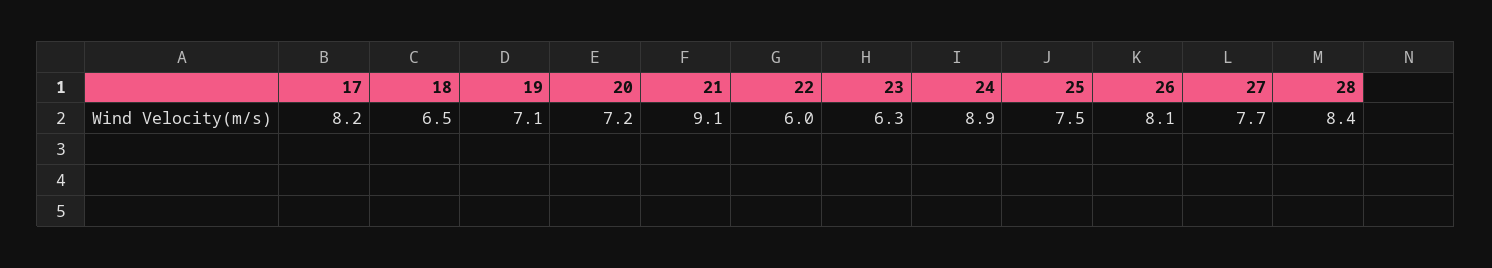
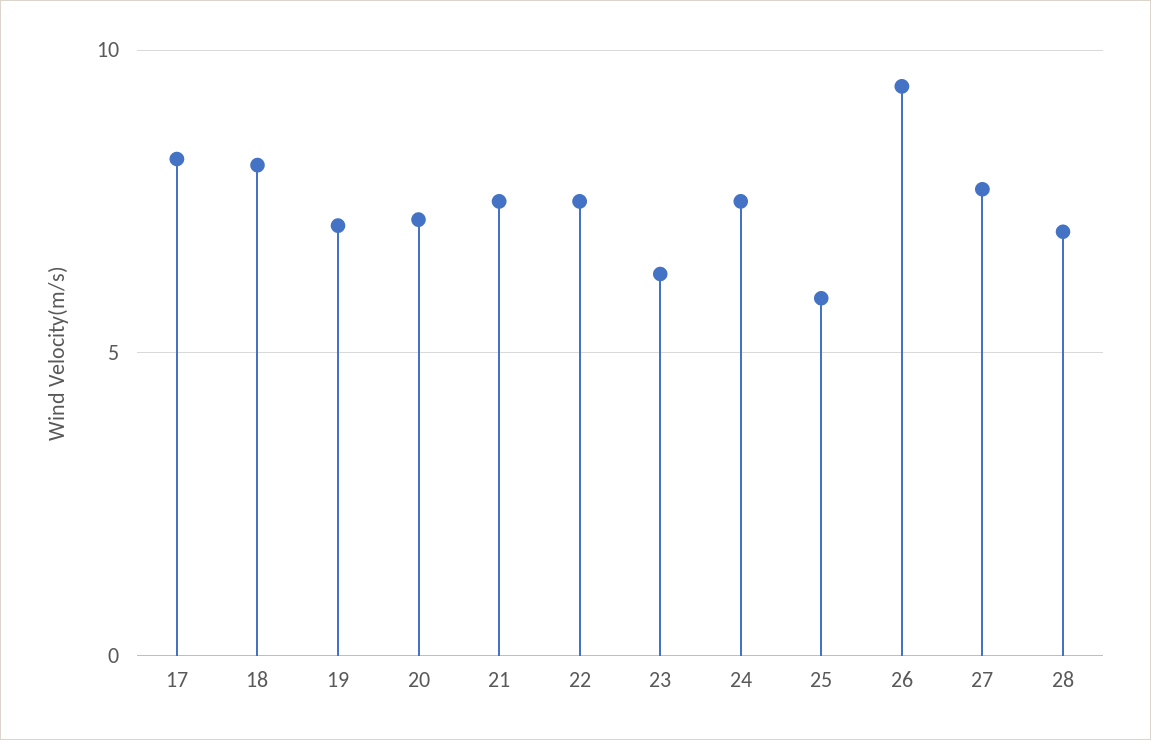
18: 6.5 -> 8
21: 9.1 -> 7.5
22: 6 -> 7.5
24: 8.9 -> 7.5
25: 7.5 -> 6
26: 8.1 -> 9.5
28: 8.4 -> 7

